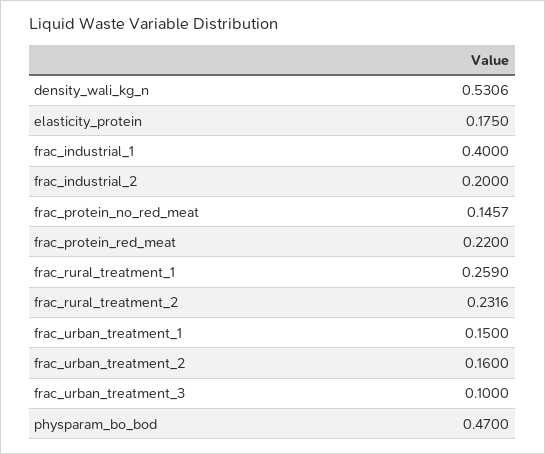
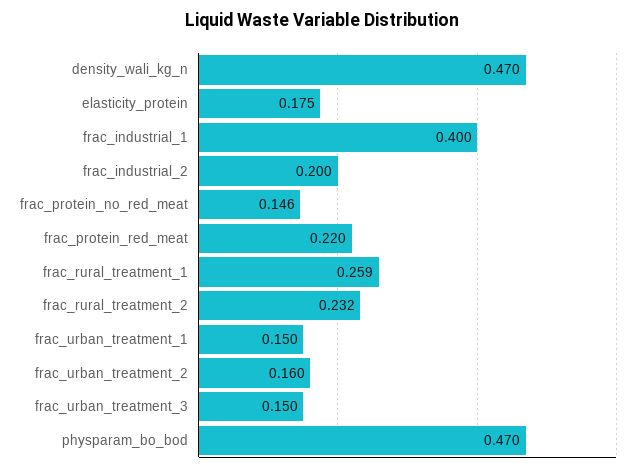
density_wali_kg_n: 0.5306 -> 0.47
frac_urban_treatment_3: 0.1 -> 0.15

